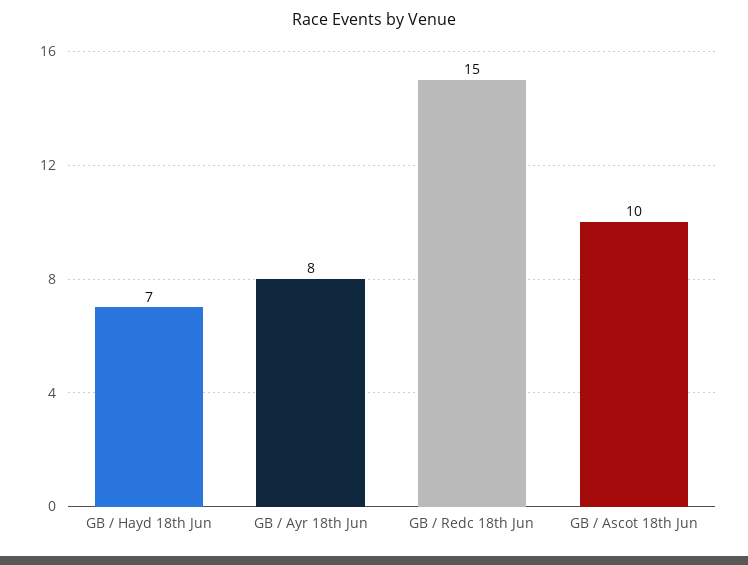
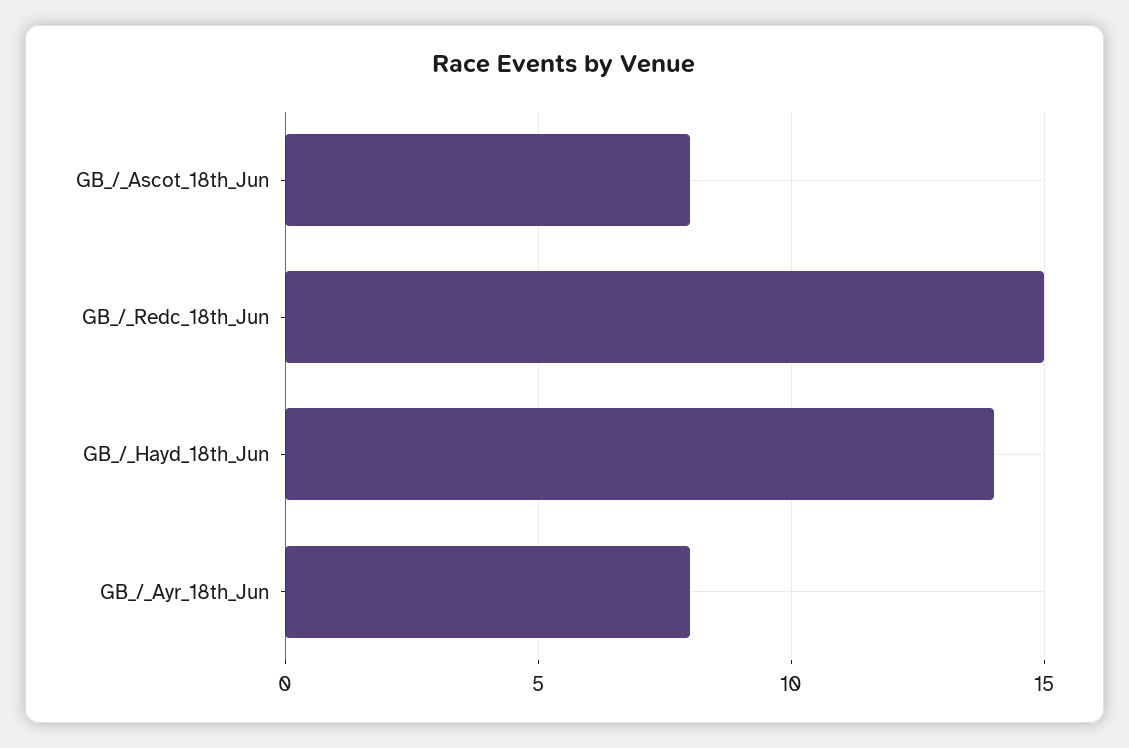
GB / Hayd 18th Jun: 7 -> 14
GB / Ascot 18th Jun: 10 -> 8

